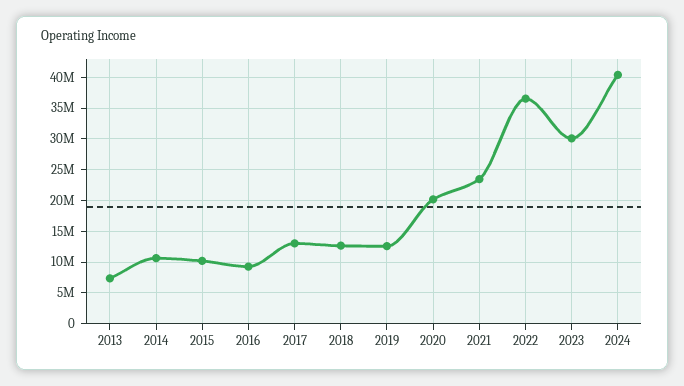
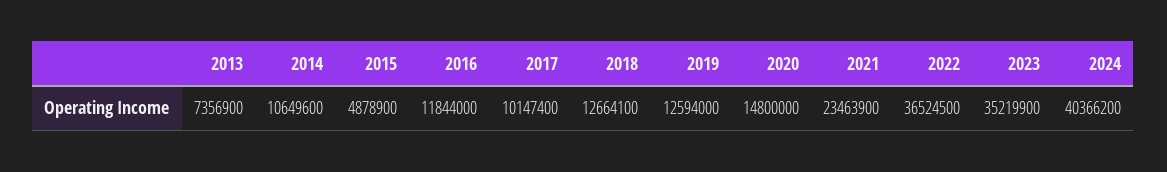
2015: 10000000 -> 4878900
2016: 9000000 -> 11844000
2017: 13000000 -> 10147400
2020: 20000000 -> 14800000
2023: 30000000 -> 35219900

